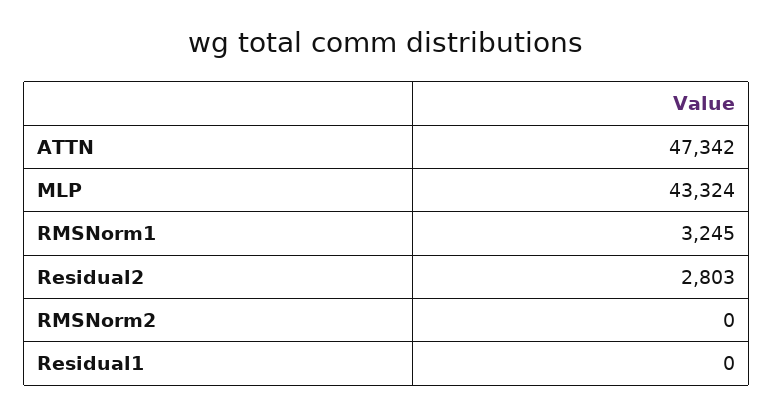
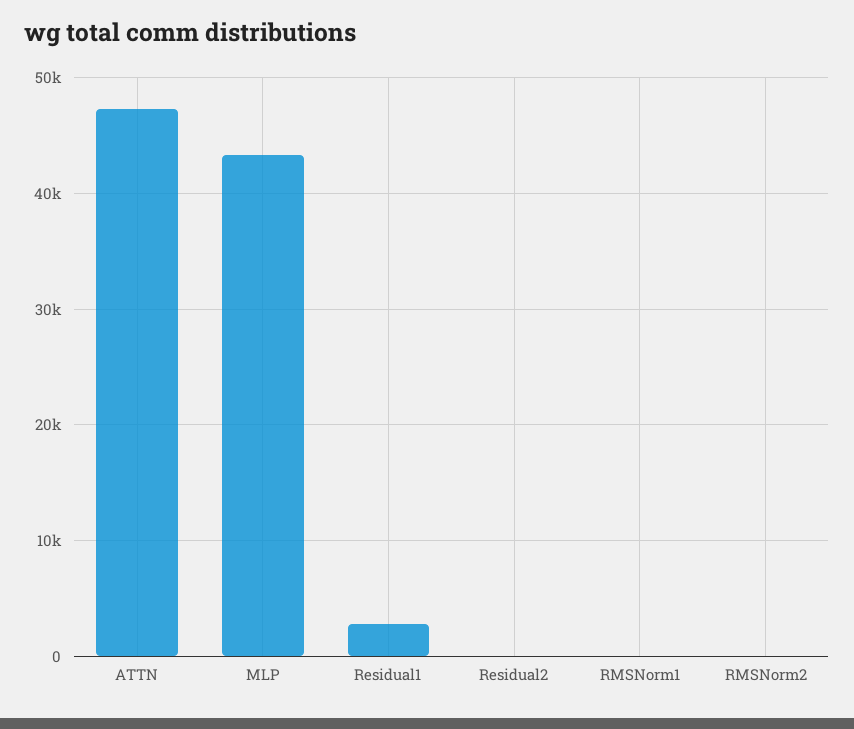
RMSNorm1: 3245 -> 0
Residual2: 2803 -> 0
Residual1: 0 -> 3000

